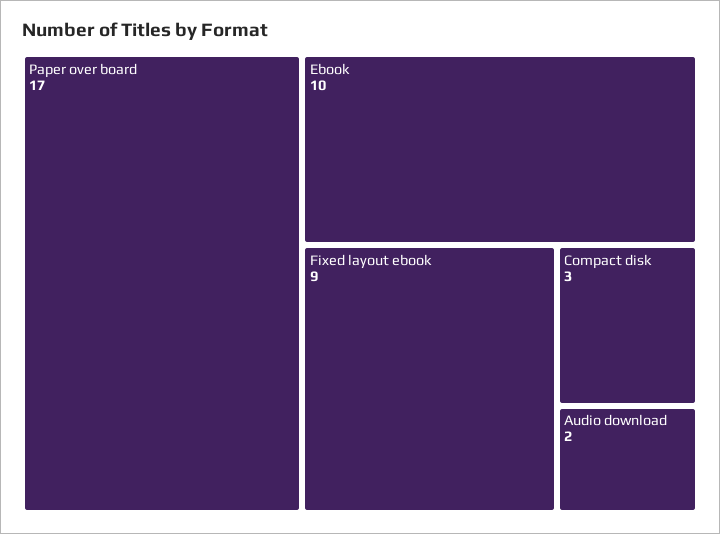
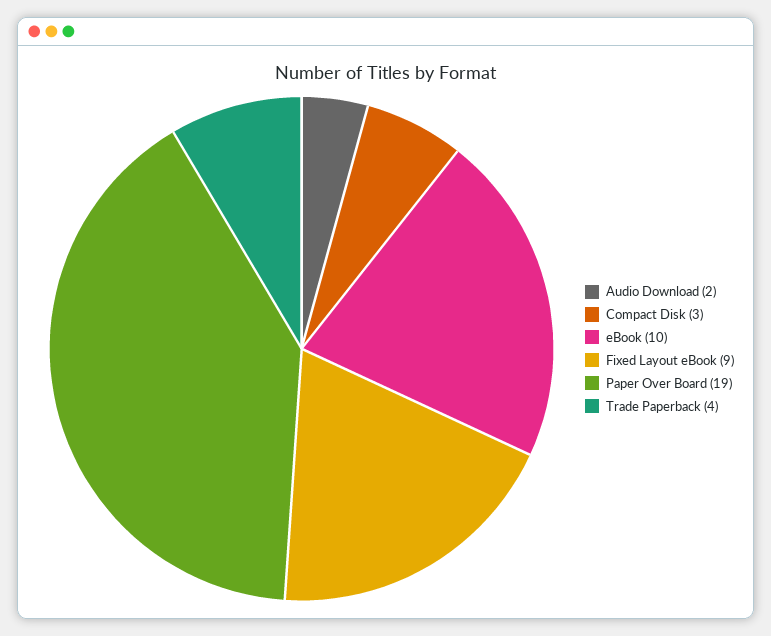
Paper over board: 17 -> 19
Trade Paperback: none -> 4

